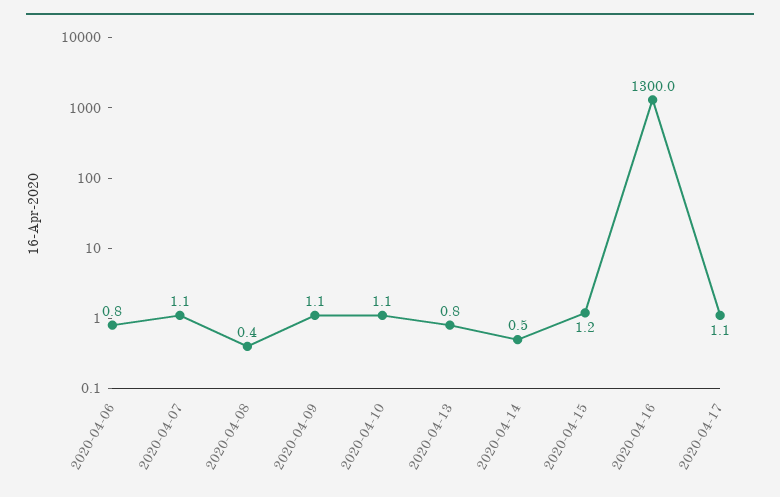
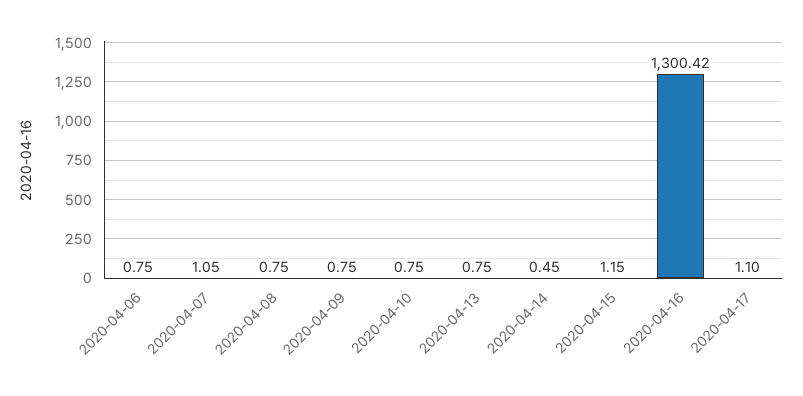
2020-04-08: 0.4 -> 0.75
2020-04-09: 1.1 -> 0.75
2020-04-10: 1.1 -> 0.75
2020-04-16: 1300 -> 1300.42

